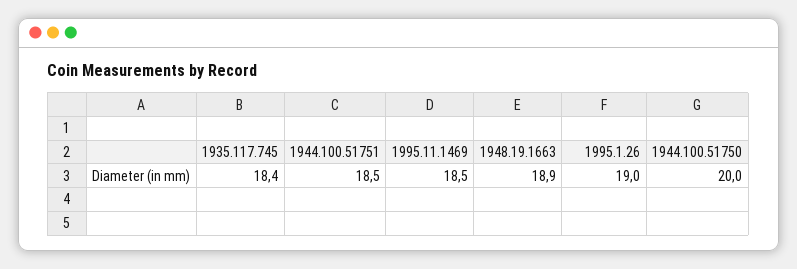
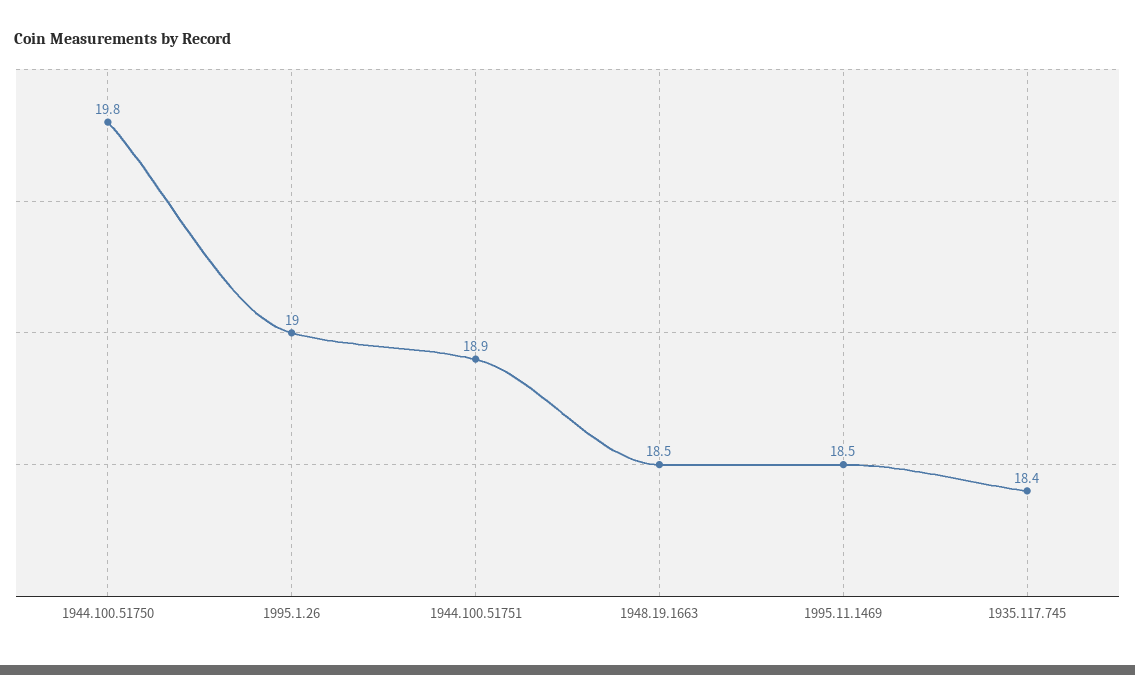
1944.100.51751: 18.5 -> 18.9
1948.19.1663: 18.9 -> 18.5
1944.100.51750: 20 -> 19.8

